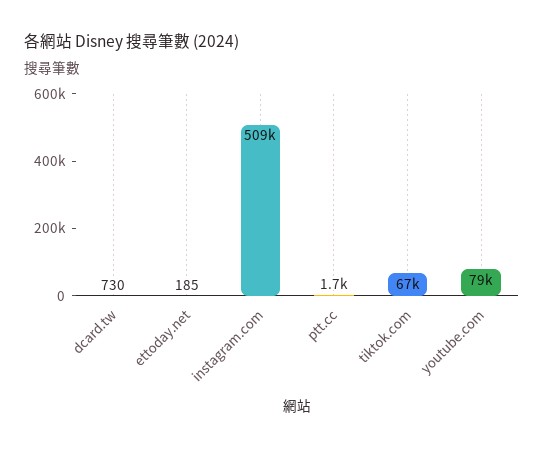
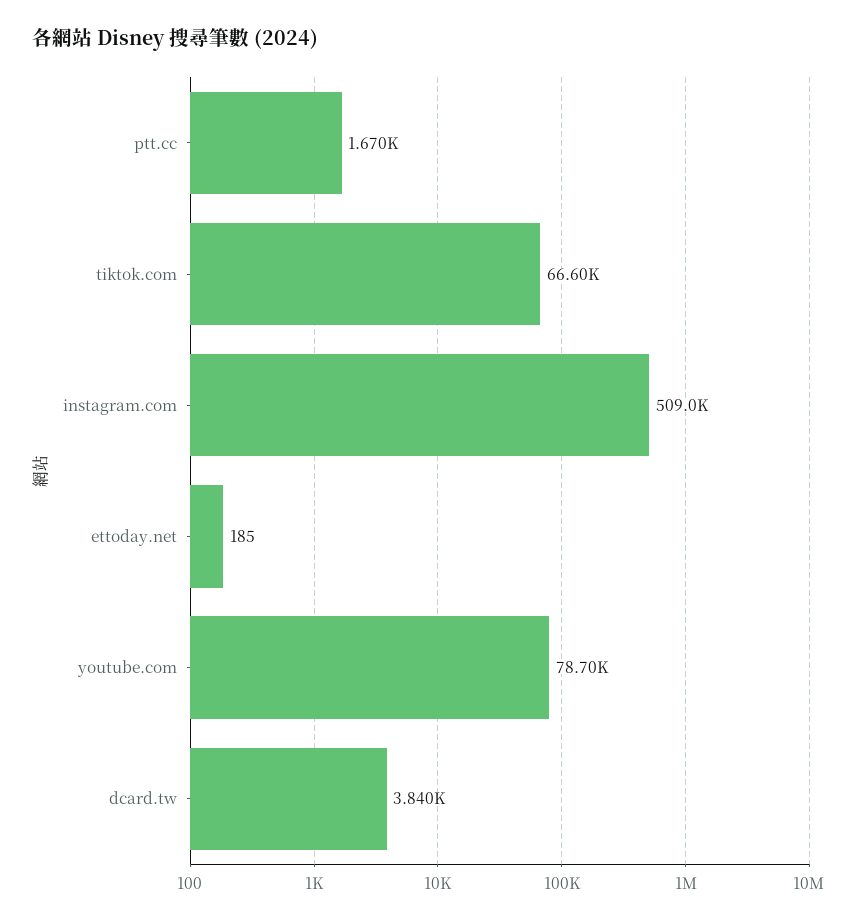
dcard.tw: 730 -> 3840

